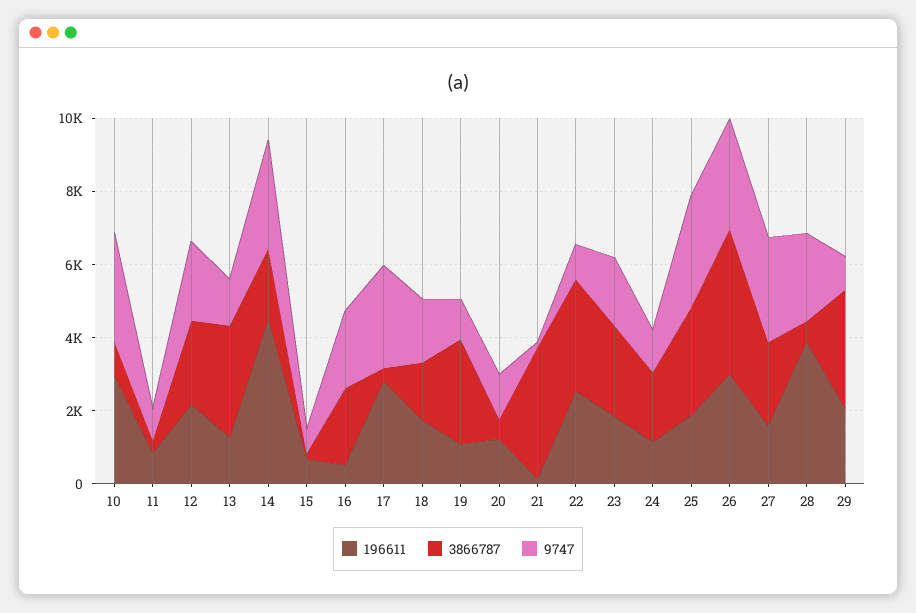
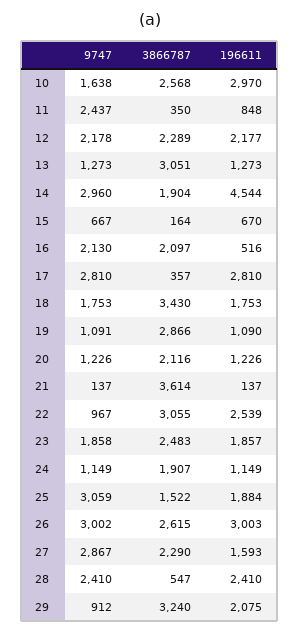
3866787, 10: 1000 -> 2568
9747, 10: 3000 -> 1638
9747, 11: 1000 -> 2437
3866787, 18: 1500 -> 3430
3866787, 20: 500 -> 2116
3866787, 25: 3000 -> 1522
3866787, 26: 4000 -> 2615
196611, 28: 4000 -> 2410

